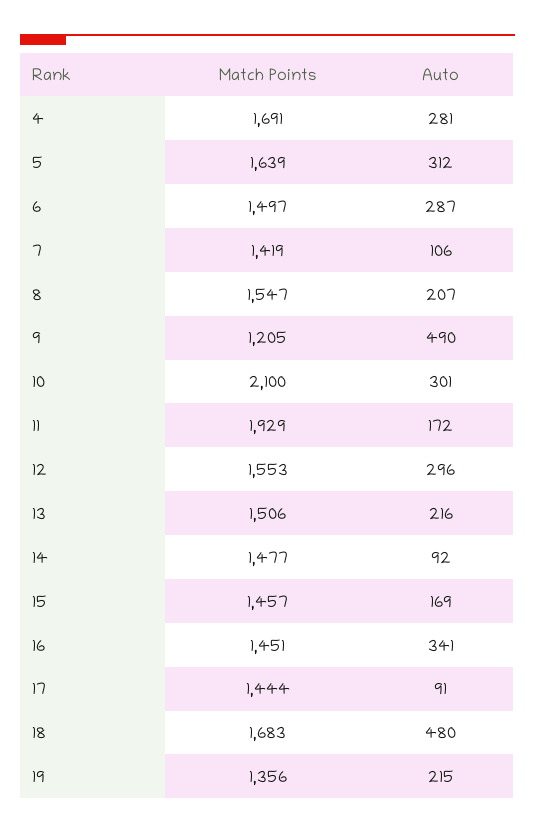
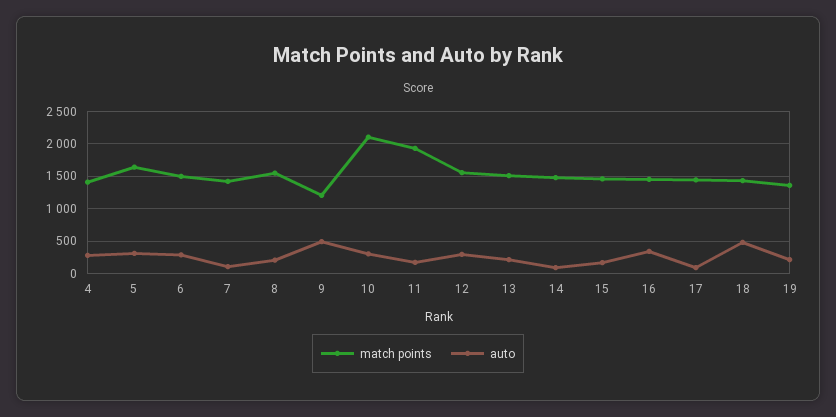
Match Points, 4: 1691 -> 1400
Match Points, 18: 1683 -> 1400

